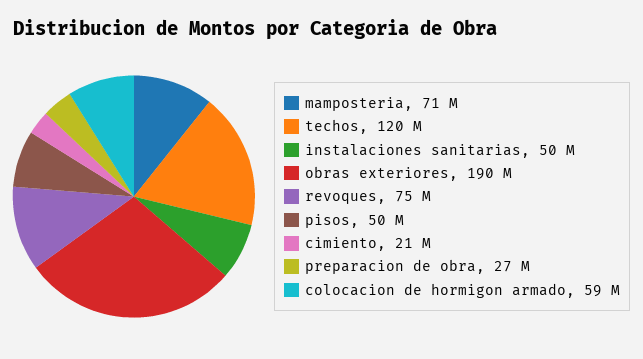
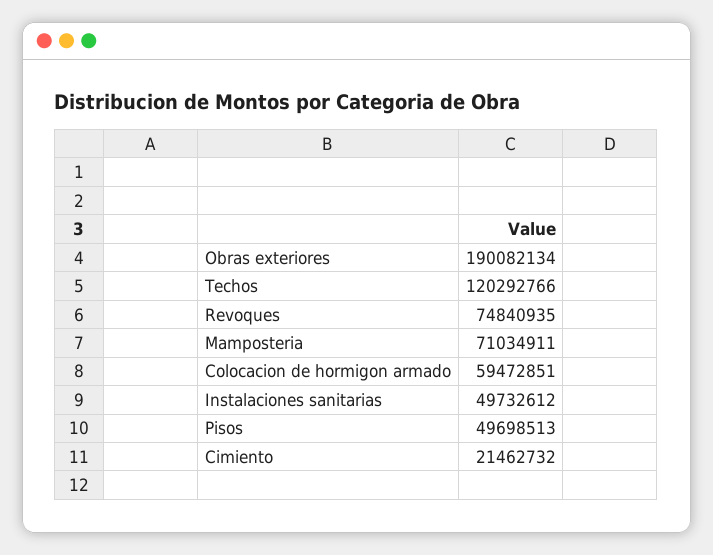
preparacion de obra: 27000000 -> none

